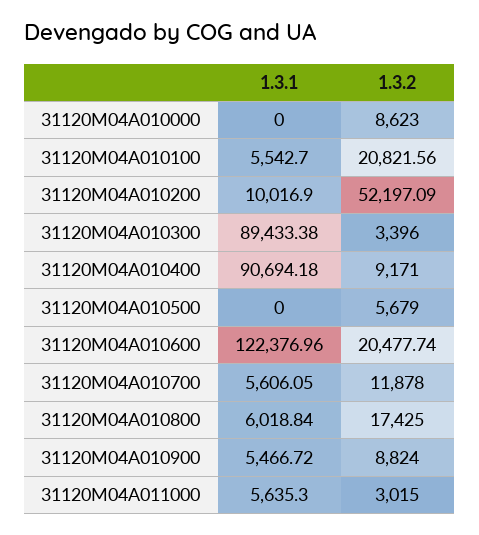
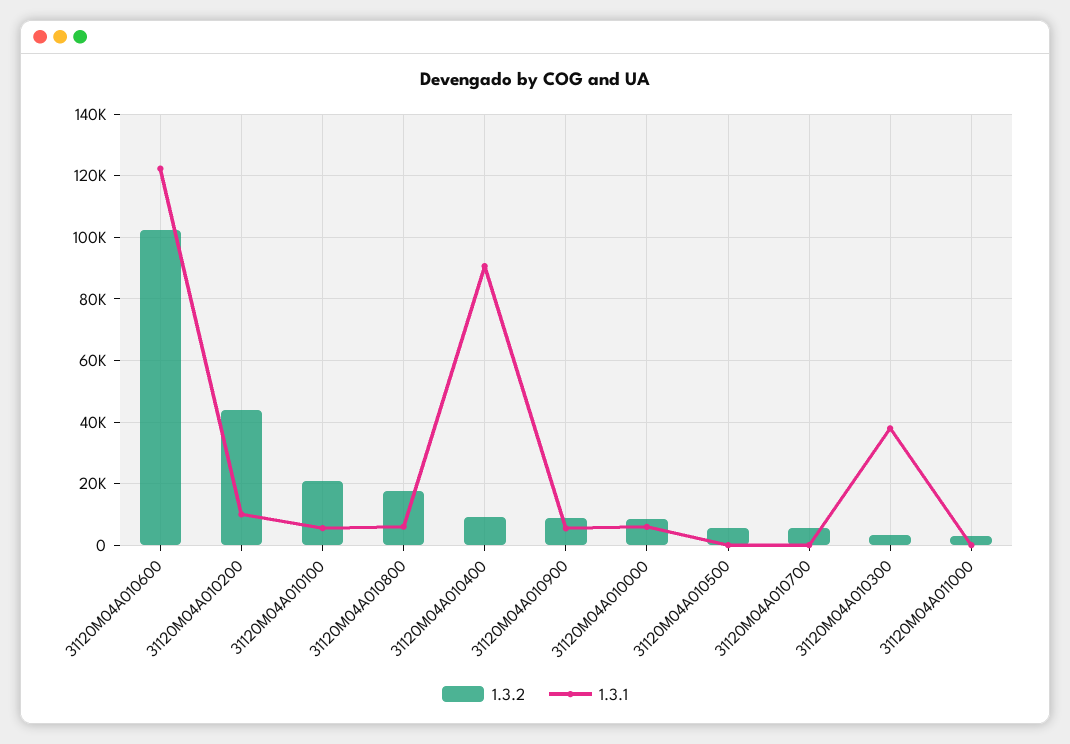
1.3.1, 31120M04A010000: 0 -> 6000
1.3.2, 31120M04A010200: 52197.09 -> 44000
1.3.1, 31120M04A010300: 89433.38 -> 38000
1.3.2, 31120M04A010600: 20477.74 -> 102000
1.3.1, 31120M04A010700: 5606.05 -> 0
1.3.2, 31120M04A010700: 11878 -> 6000
1.3.1, 31120M04A011000: 5635.3 -> 0

